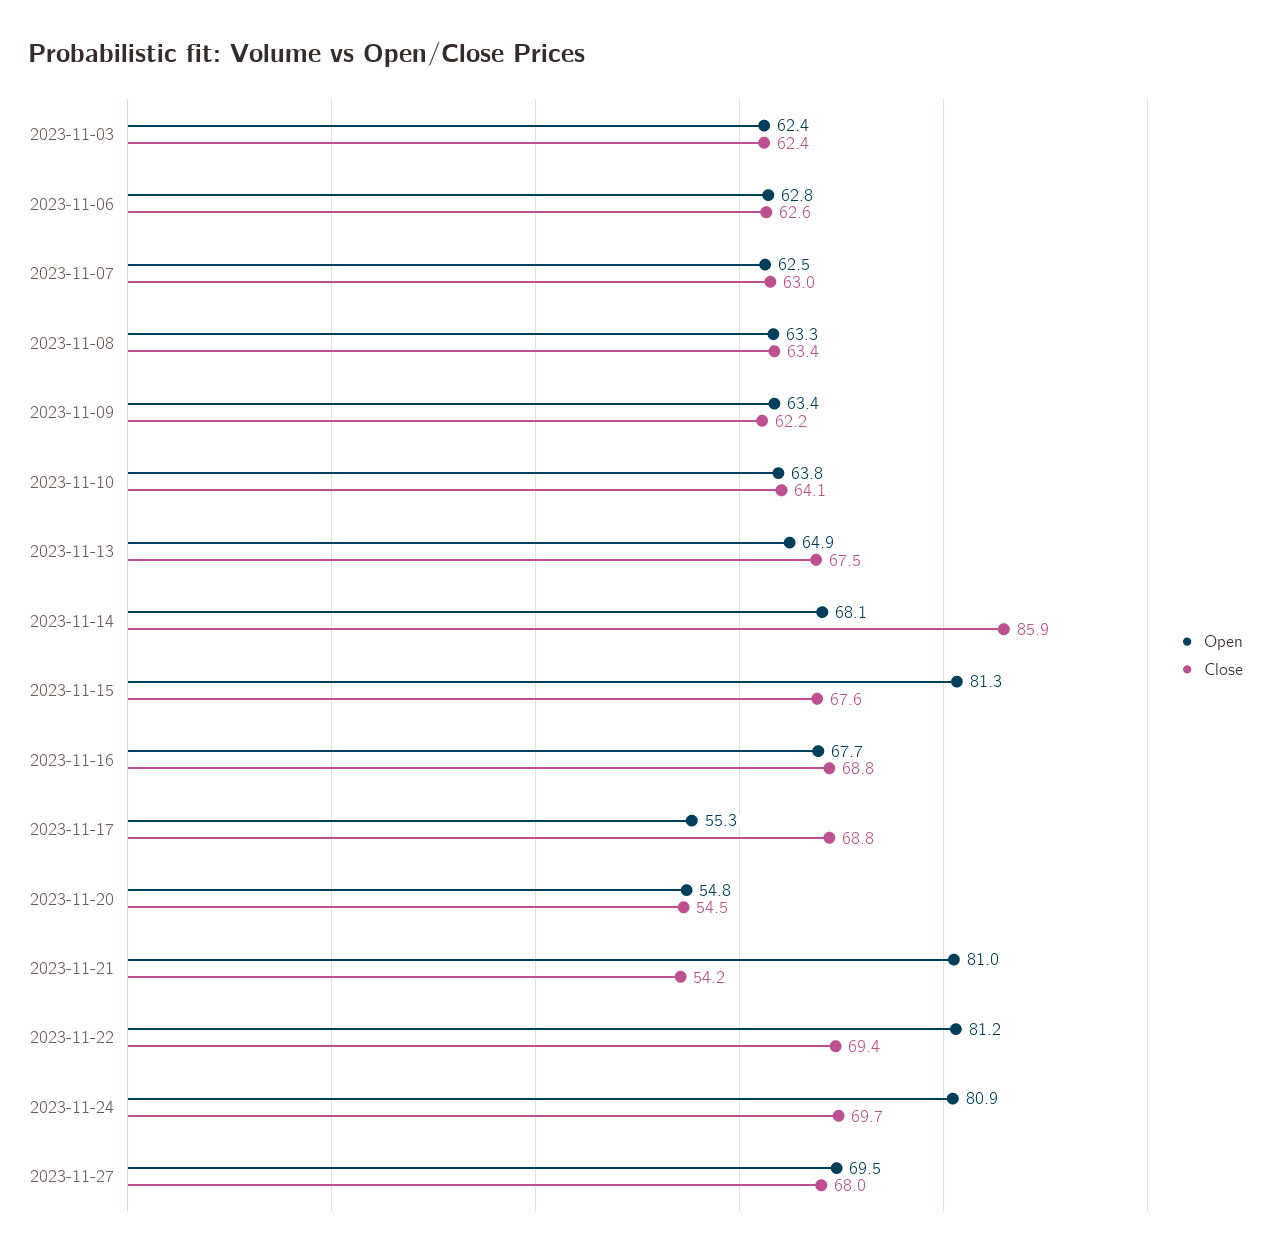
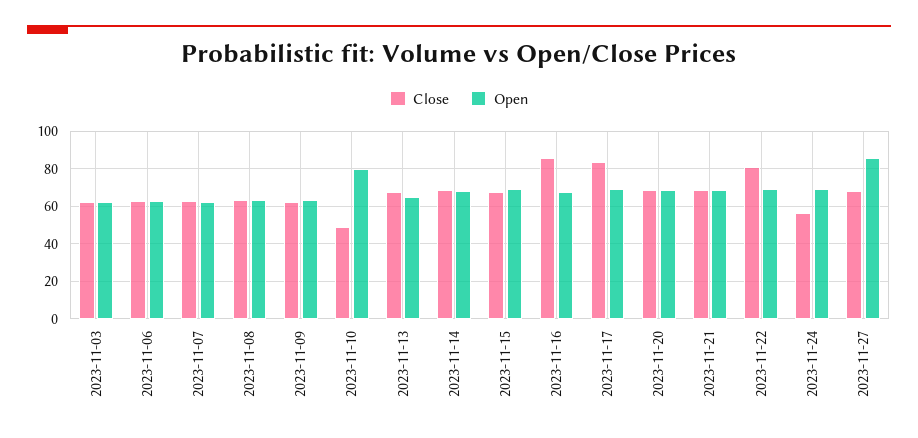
Open, 2023-11-10: 63.8 -> 80
Close, 2023-11-10: 64.1 -> 50
Close, 2023-11-14: 85.9 -> 70
Open, 2023-11-15: 81.3 -> 70
Close, 2023-11-16: 68.8 -> 85
Open, 2023-11-17: 55.3 -> 70
Close, 2023-11-17: 68.8 -> 85
Open, 2023-11-20: 54.8 -> 70
Close, 2023-11-20: 54.5 -> 70
Open, 2023-11-21: 81 -> 70
Close, 2023-11-21: 54.2 -> 70
Open, 2023-11-22: 81.2 -> 70
Close, 2023-11-22: 69.4 -> 80
Open, 2023-11-24: 80.9 -> 70
Close, 2023-11-24: 69.7 -> 55
Open, 2023-11-27: 69.5 -> 85

